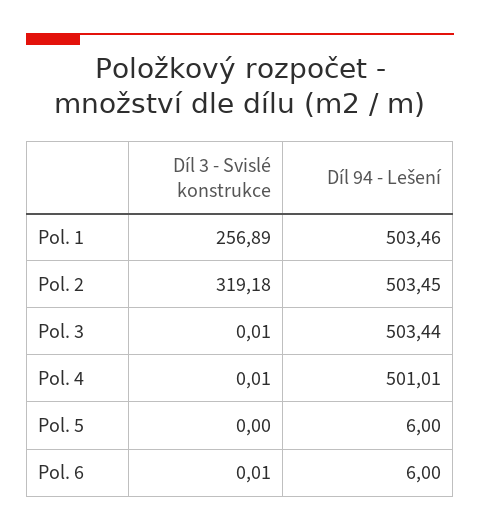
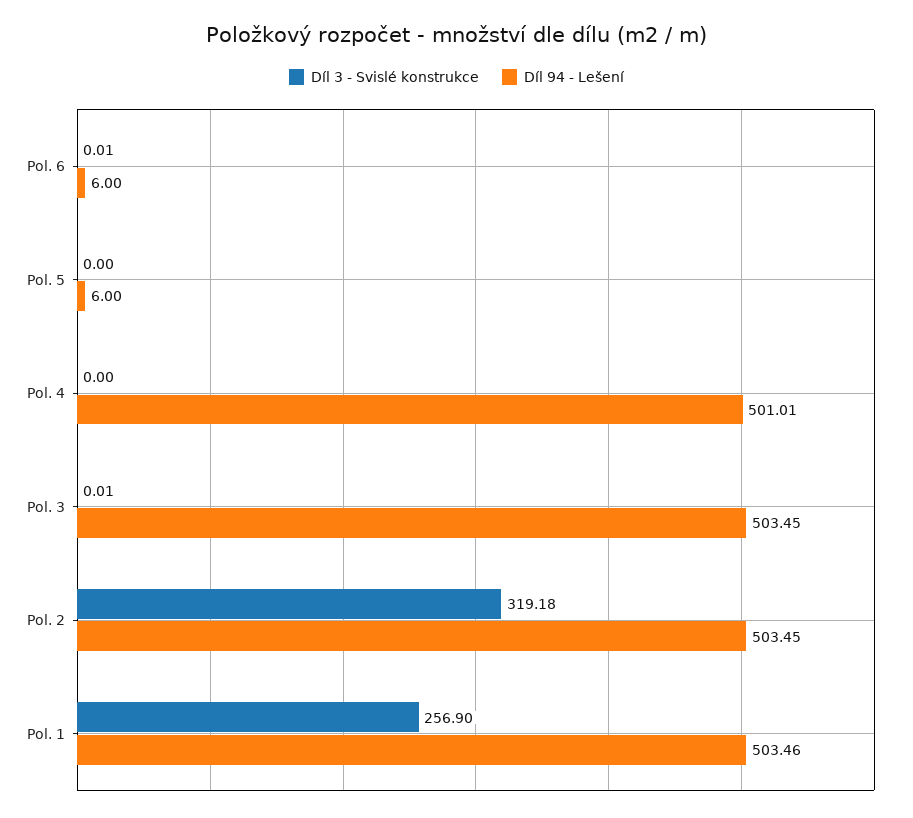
Díl 3 - Svislé konstrukce, Pol. 1: 256.89 -> 256.9
Díl 94 - Lešení, Pol. 3: 503.44 -> 503.45
Díl 3 - Svislé konstrukce, Pol. 4: 0.01 -> 0

